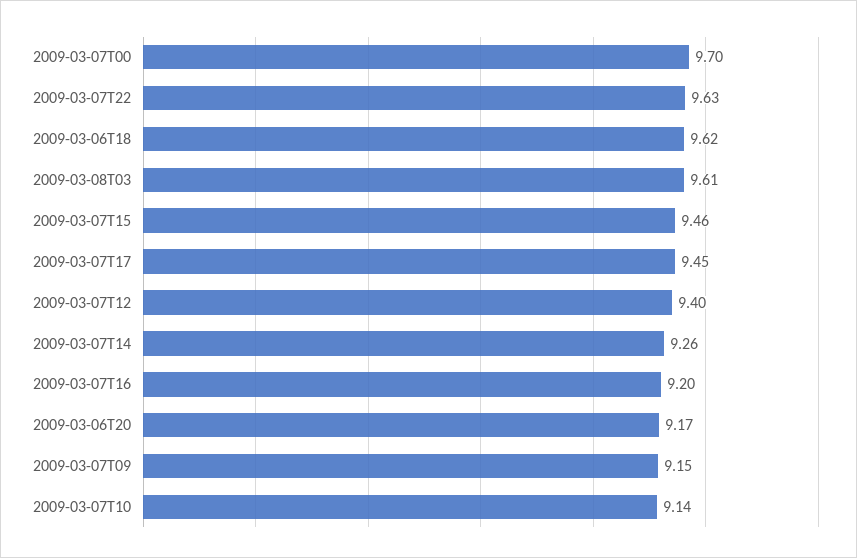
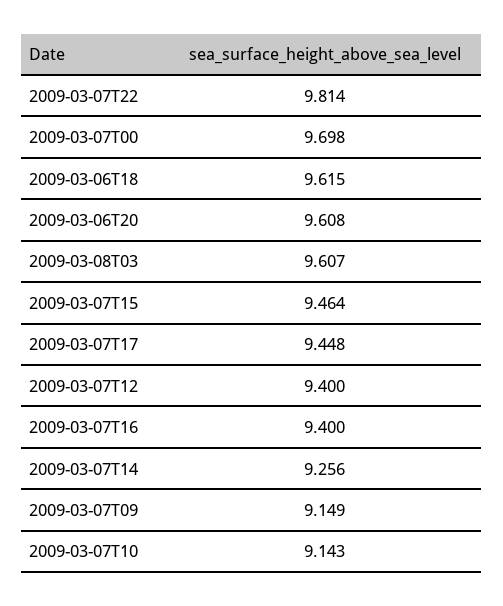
2009-03-07T22: 9.63 -> 9.814
2009-03-07T16: 9.2 -> 9.4
2009-03-06T20: 9.17 -> 9.608

